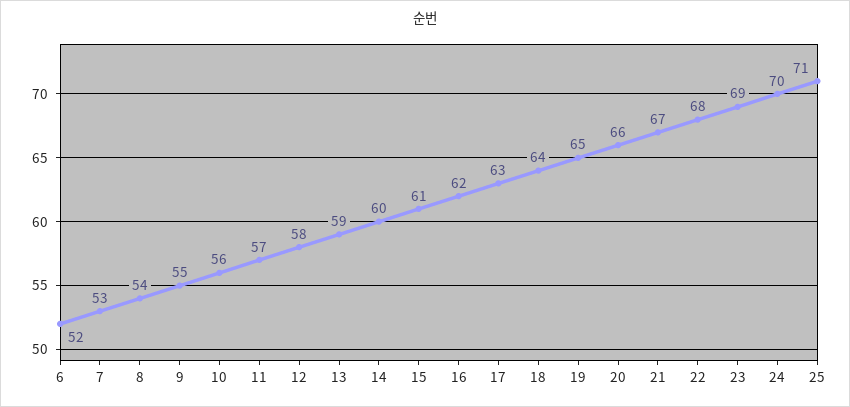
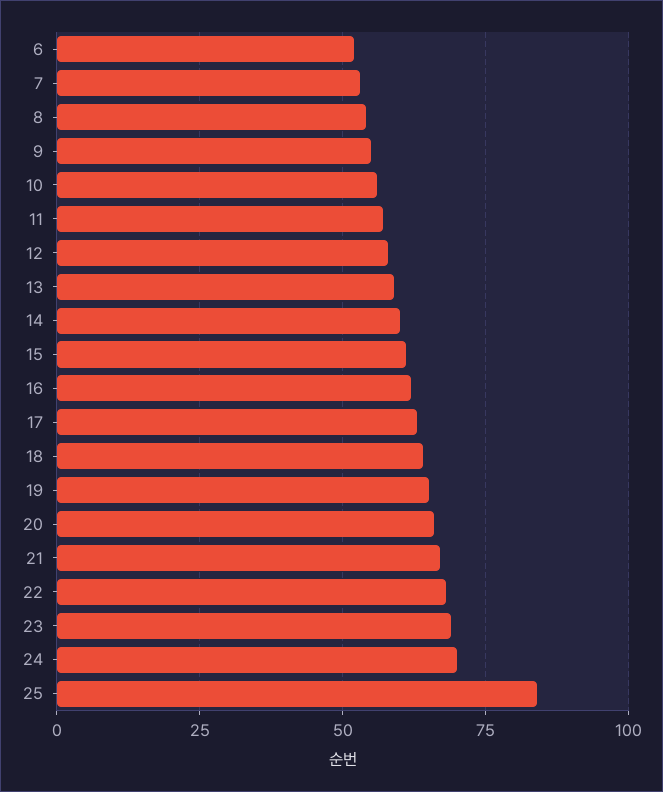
25: 71 -> 85

